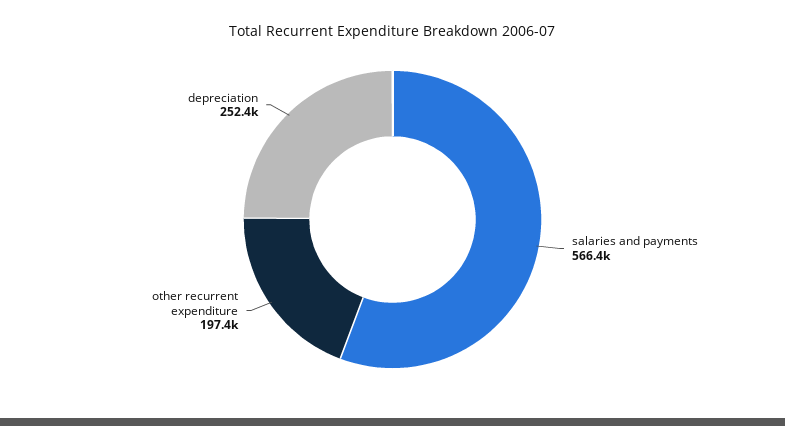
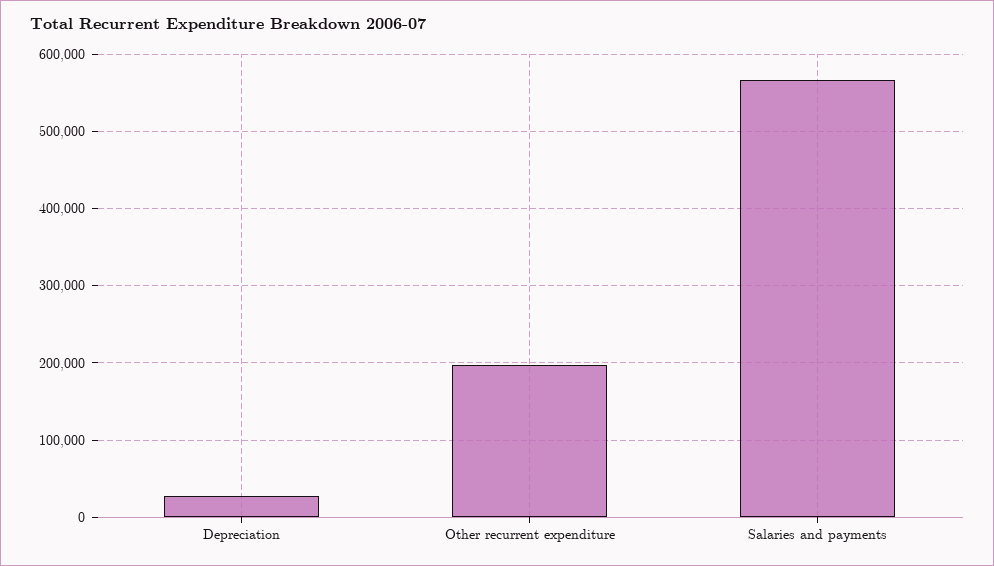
depreciation: 252400 -> 30000

